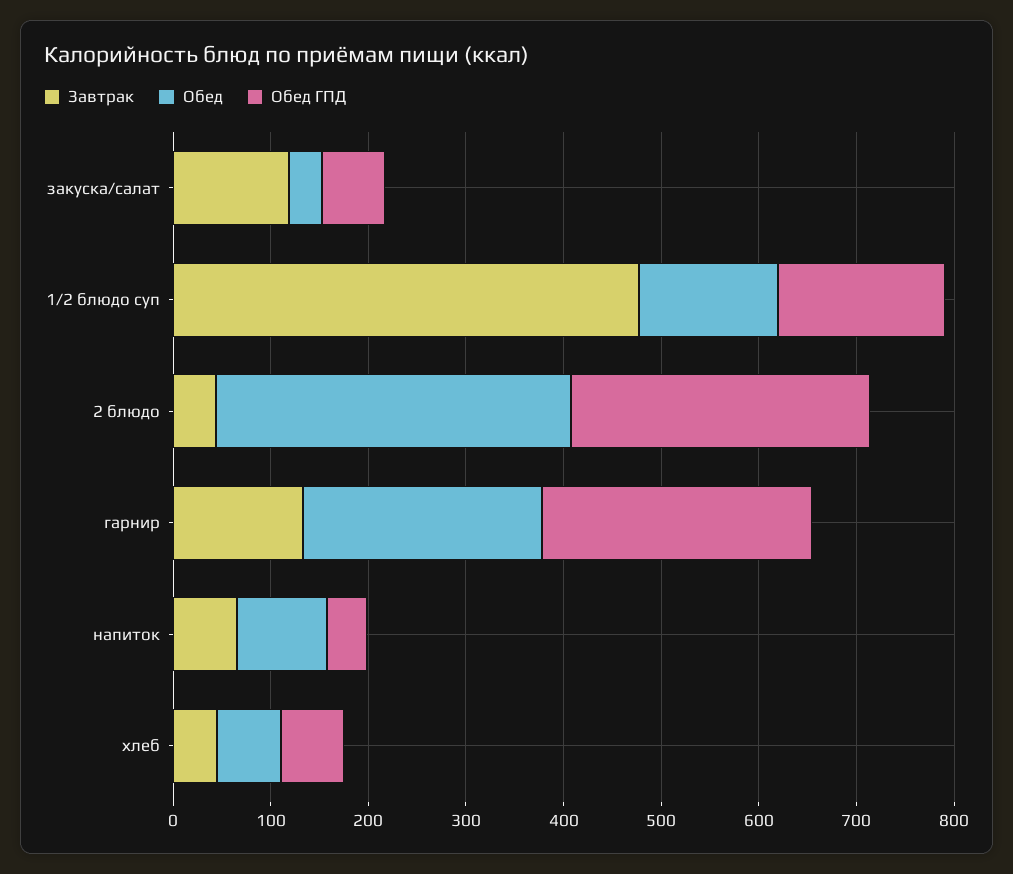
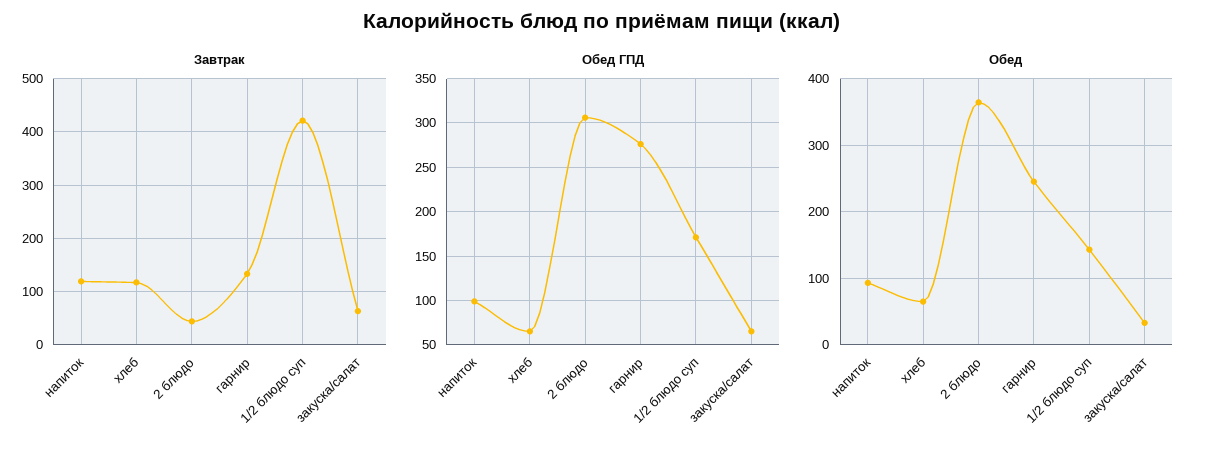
Завтрак, закуска/салат: 120 -> 60
Завтрак, 1/2 блюдо суп: 480 -> 420
Завтрак, напиток: 60 -> 120
Обед ГПД, напиток: 40 -> 100
Завтрак, хлеб: 40 -> 120

